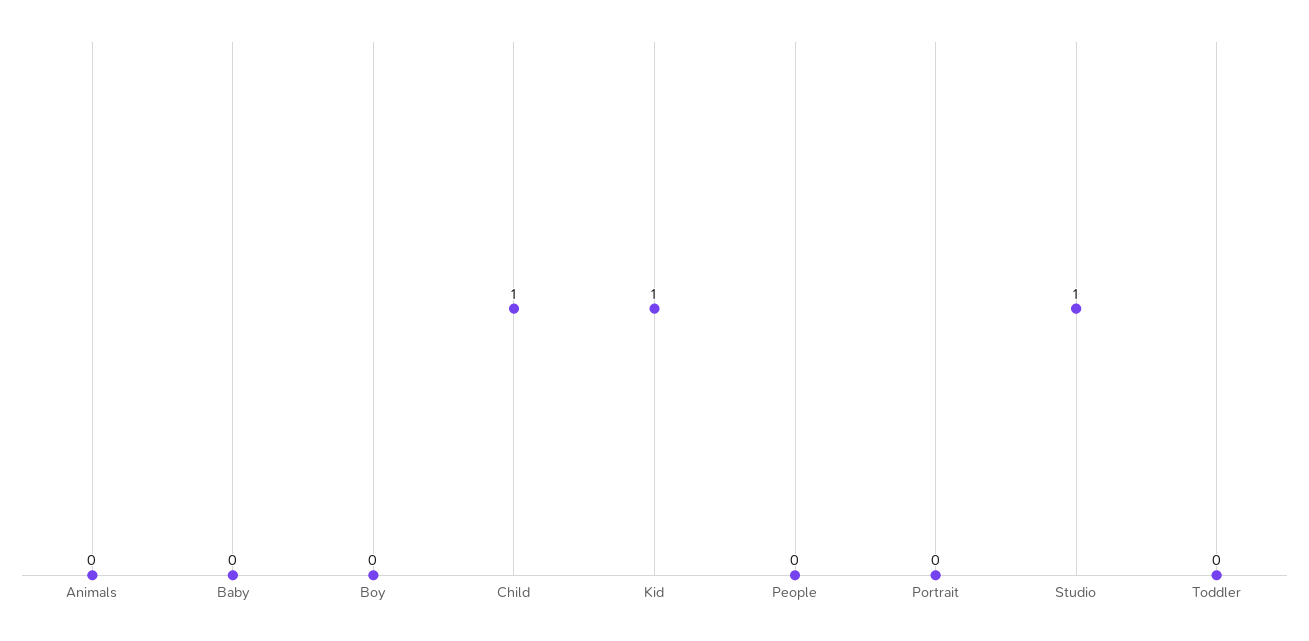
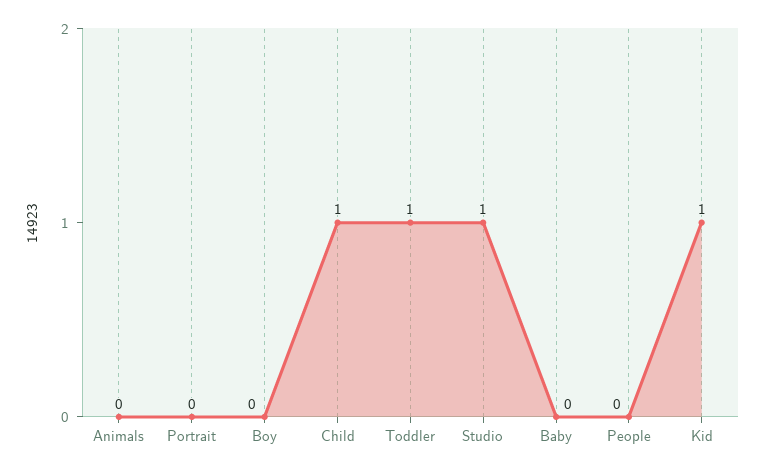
Toddler: 0 -> 1

